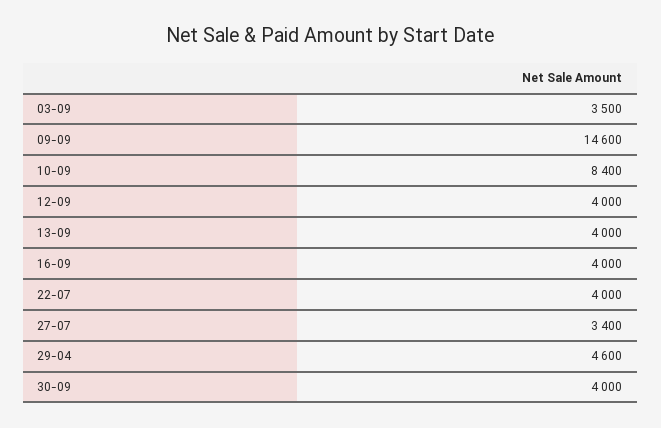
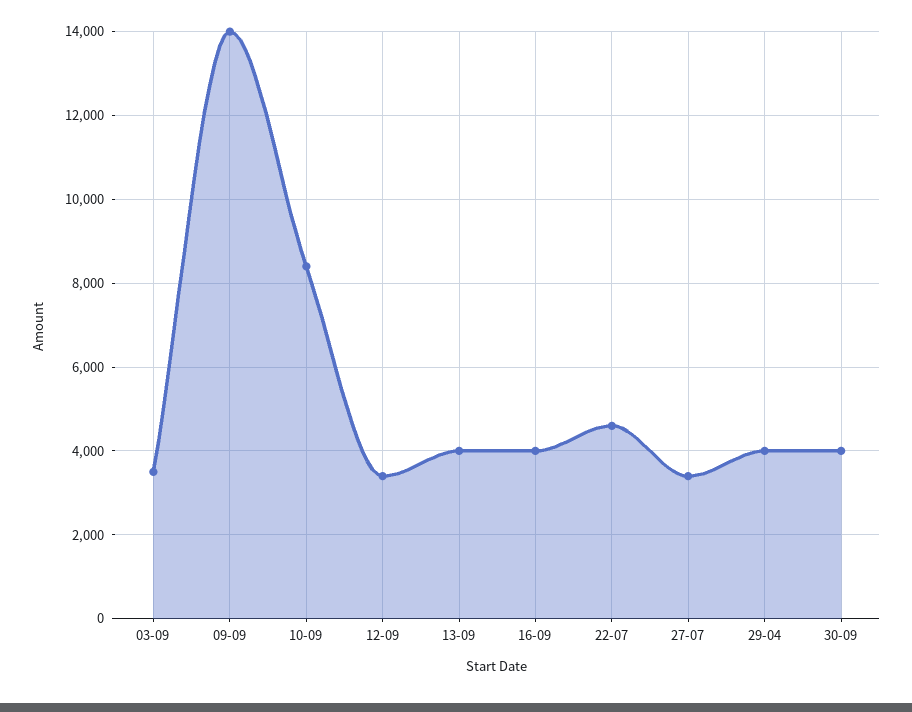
09-09: 14600 -> 14000
12-09: 4000 -> 3400
22-07: 4000 -> 4600
29-04: 4600 -> 4000

